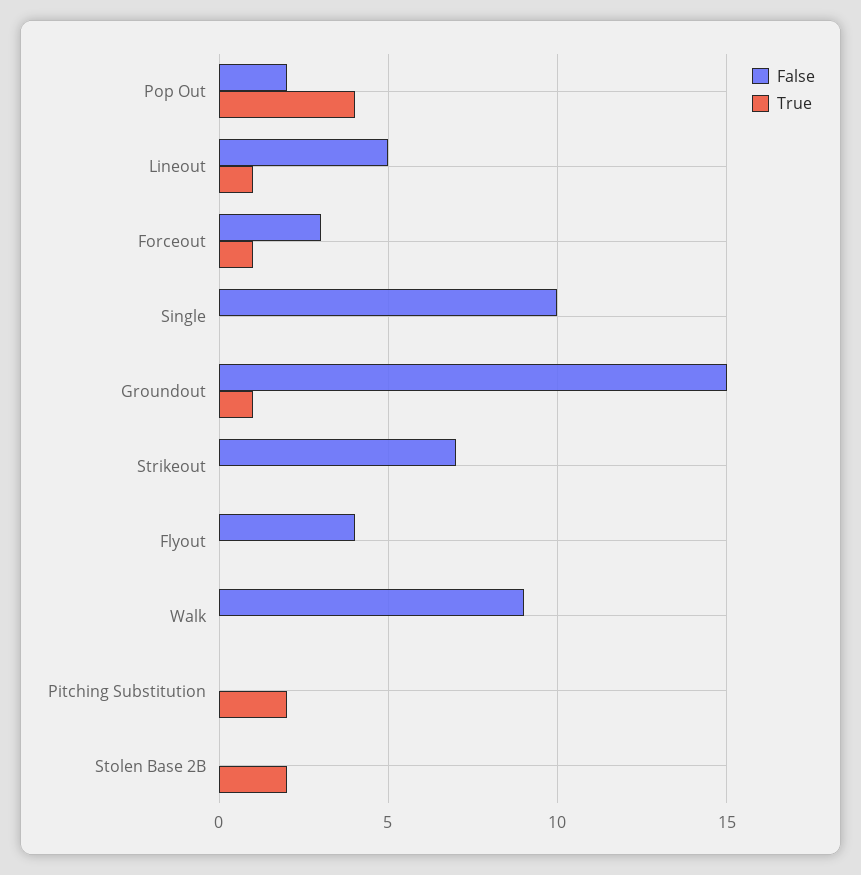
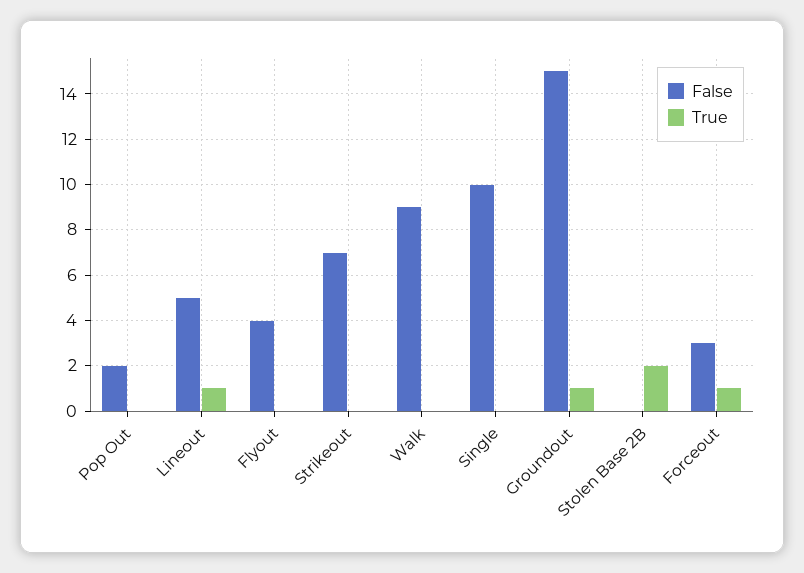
True, Pop Out: 4 -> 0
False, Pitching Substitution: 0 -> none
True, Pitching Substitution: 2 -> none

